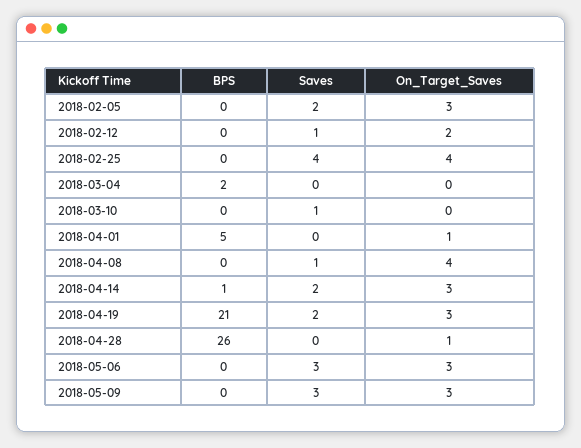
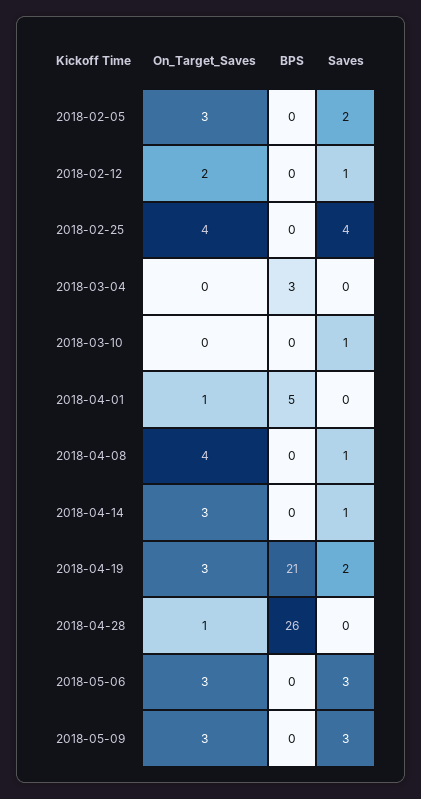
BPS, 2018-03-04: 2 -> 3
BPS, 2018-04-14: 1 -> 0
Saves, 2018-04-14: 2 -> 1

